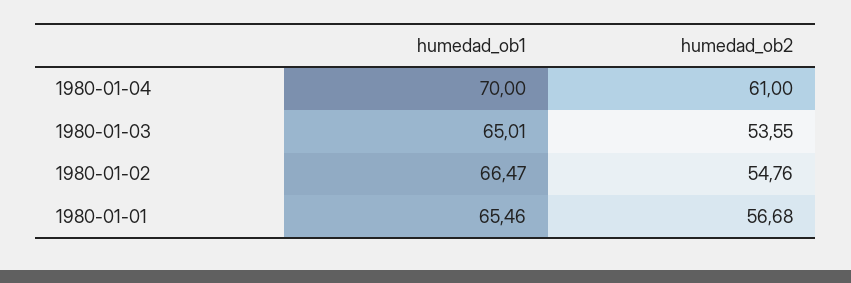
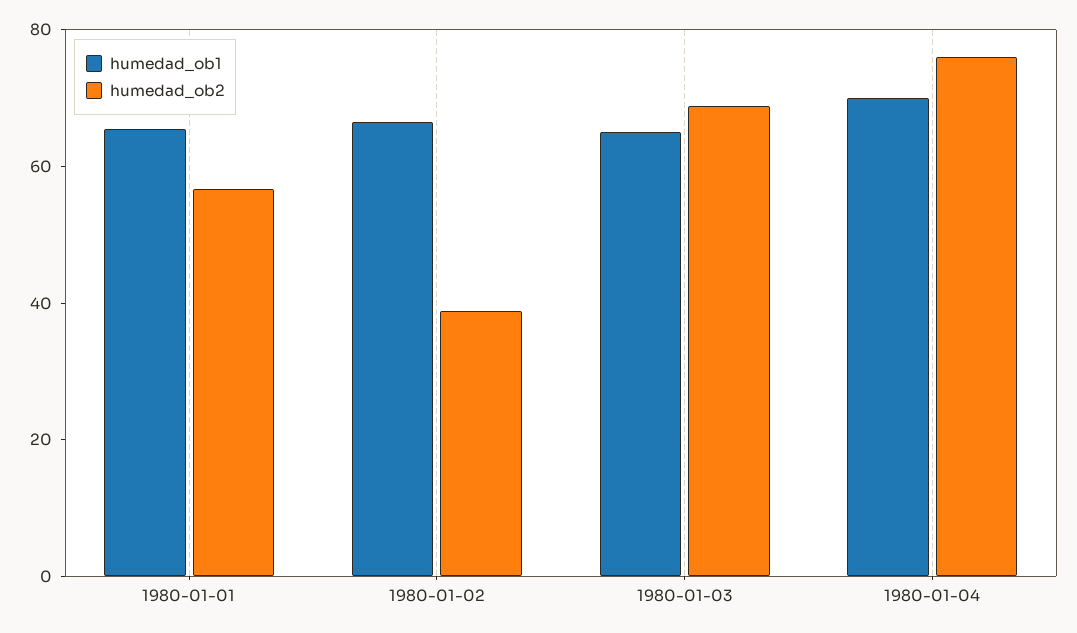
humedad_ob2, 1980-01-04: 61 -> 75
humedad_ob2, 1980-01-03: 53.55 -> 70
humedad_ob2, 1980-01-02: 54.76 -> 40

